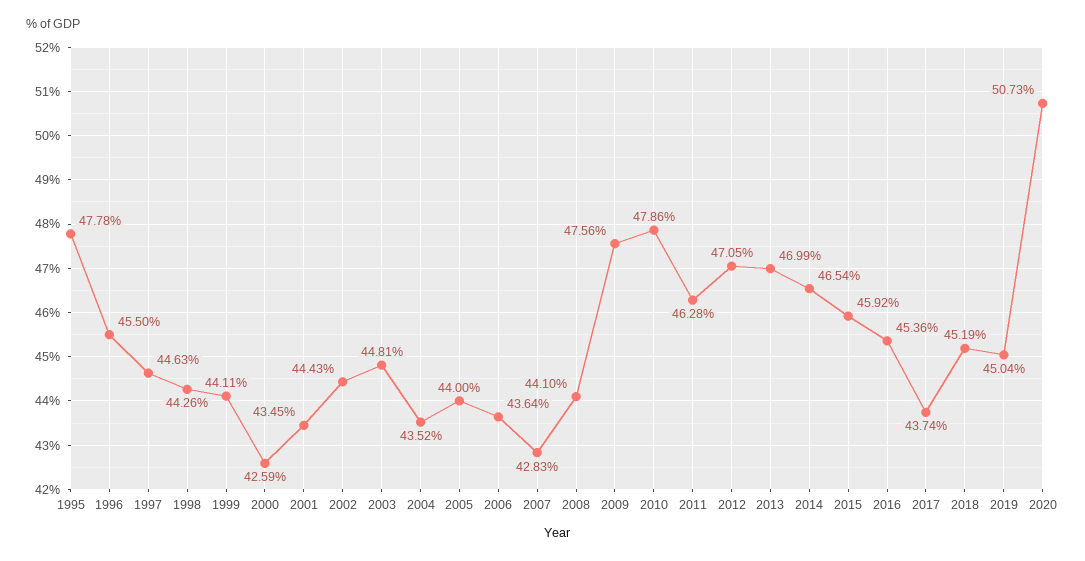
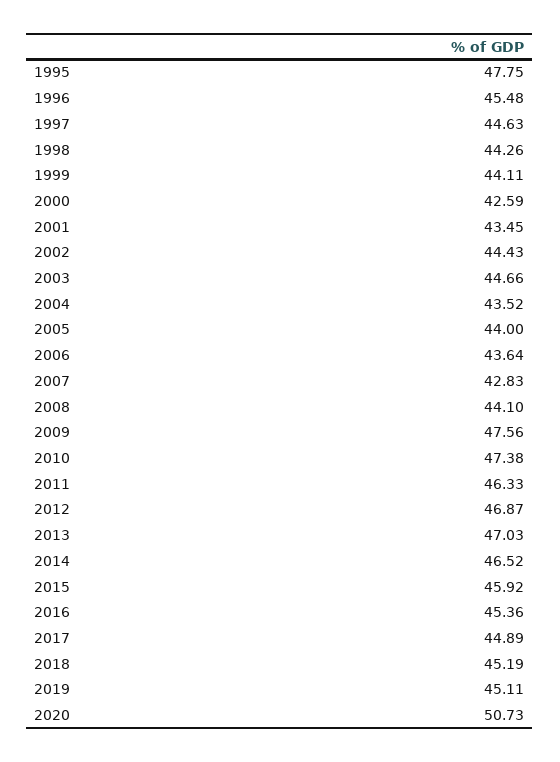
1995: 47.78 -> 47.75
1996: 45.5 -> 45.48
2003: 44.81 -> 44.66
2010: 47.86 -> 47.38
2011: 46.28 -> 46.33
2012: 47.05 -> 46.87
2013: 46.99 -> 47.03
2014: 46.54 -> 46.52
2017: 43.74 -> 44.89
2019: 45.04 -> 45.11

